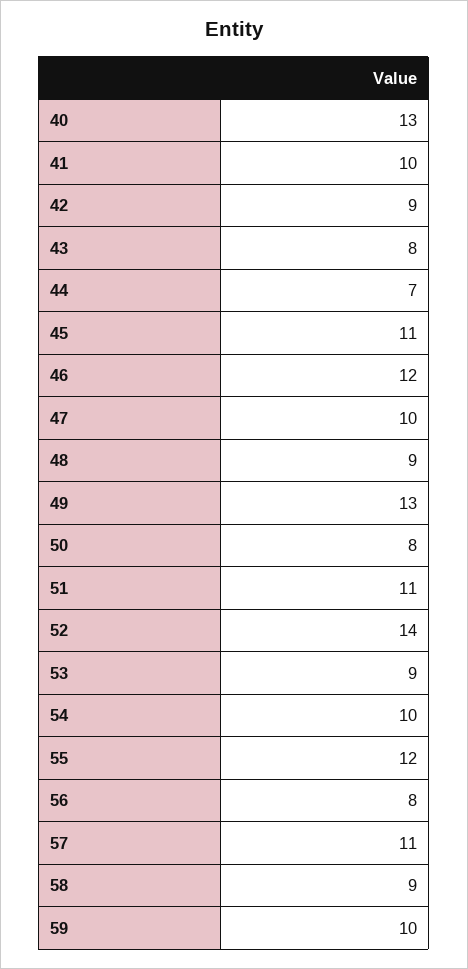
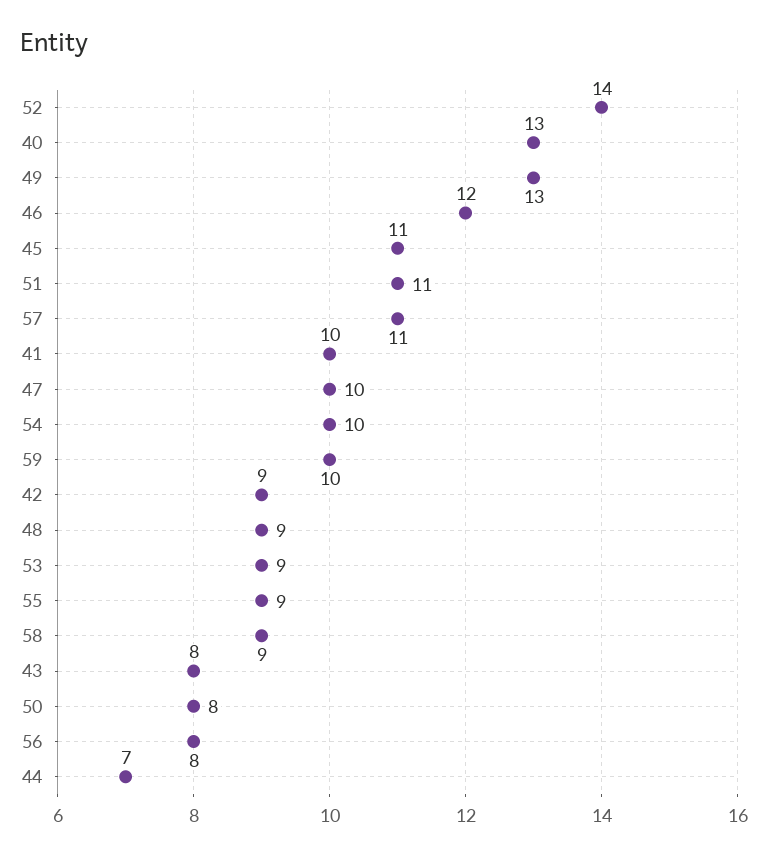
55: 12 -> 9

